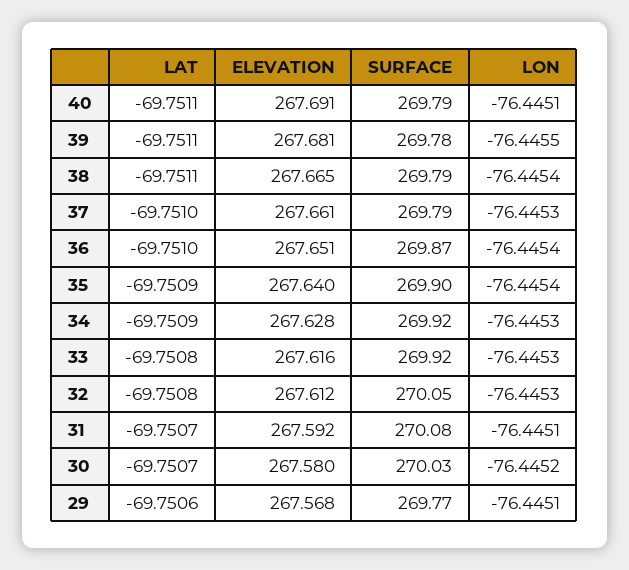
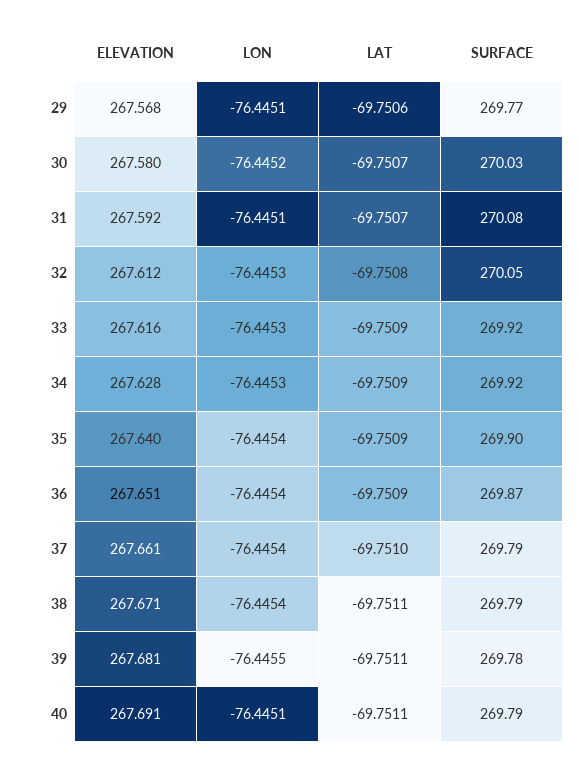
ELEVATION, 38: 267.665 -> 267.671
LON, 37: -76.4453 -> -76.4454
LAT, 36: -69.751 -> -69.7509
LAT, 33: -69.7508 -> -69.7509

